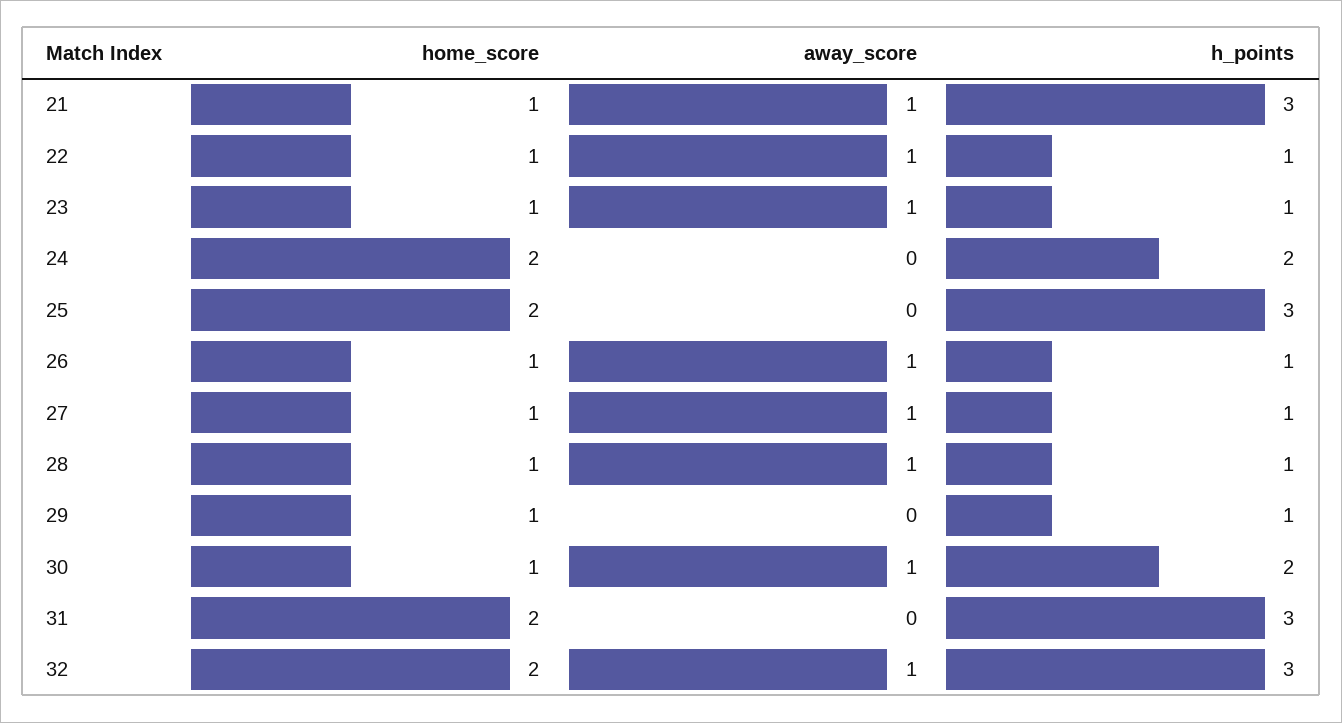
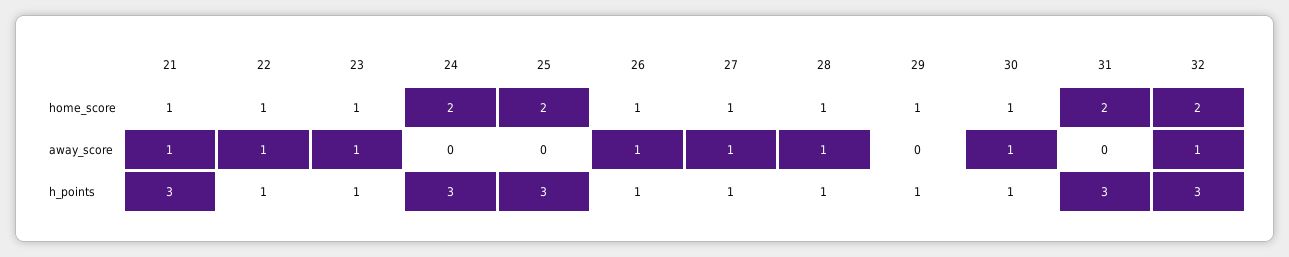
h_points, 24: 2 -> 3
h_points, 30: 2 -> 1

